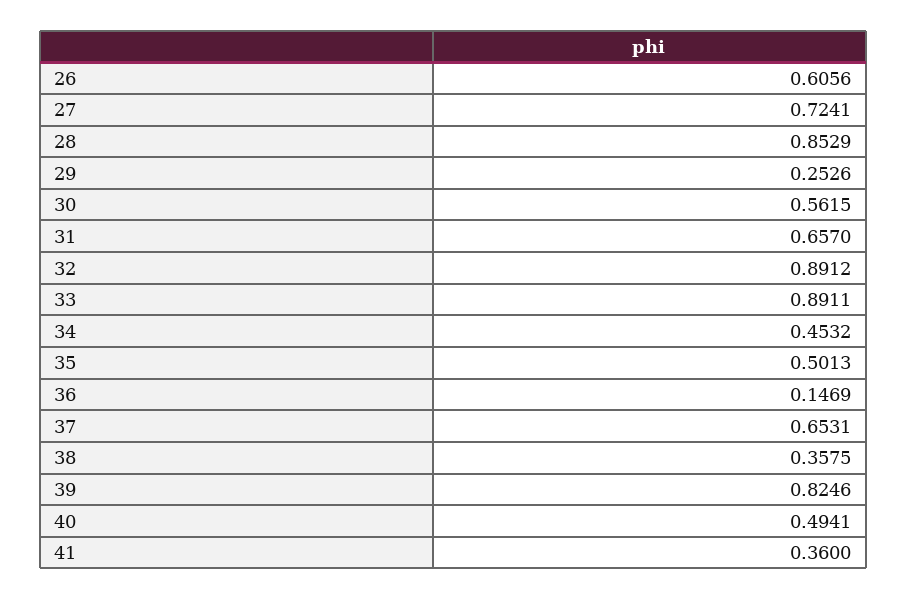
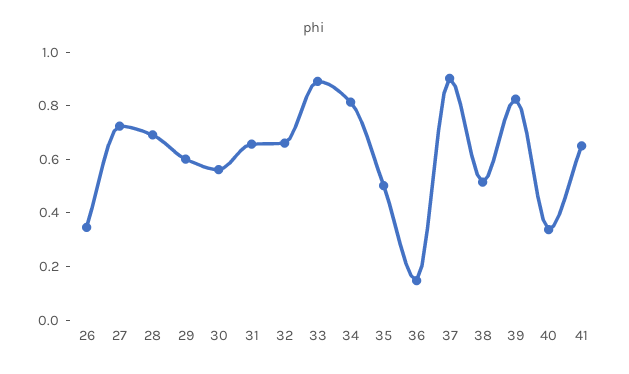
26: 0.6056 -> 0.35
28: 0.8529 -> 0.7
29: 0.2526 -> 0.6
32: 0.8912 -> 0.65
34: 0.4532 -> 0.8
37: 0.6531 -> 0.9
38: 0.3575 -> 0.5
40: 0.4941 -> 0.35
41: 0.36 -> 0.65

